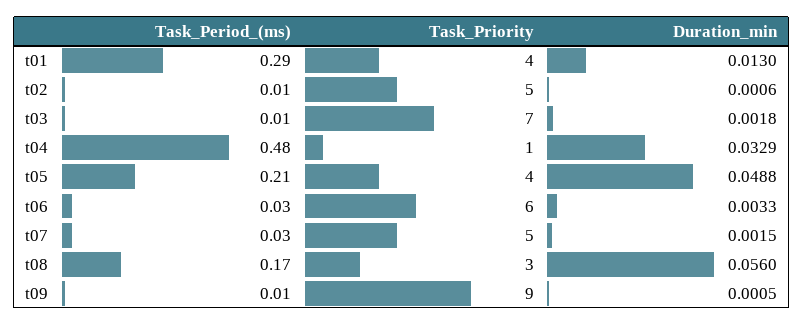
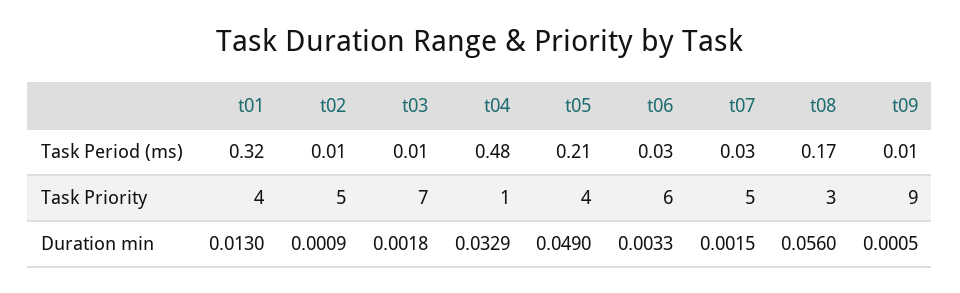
Task_Period_(ms), t01: 0.29 -> 0.32
Duration_min, t02: 0.0006 -> 0.0009
Duration_min, t05: 0.0488 -> 0.049

